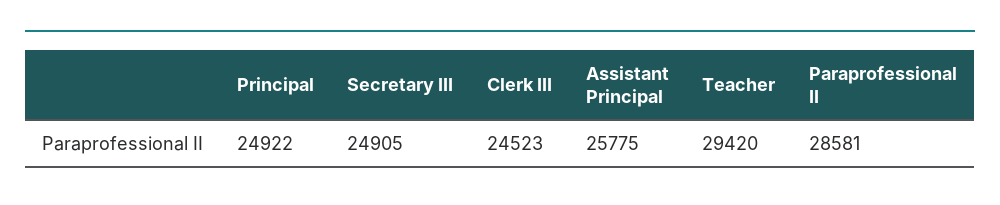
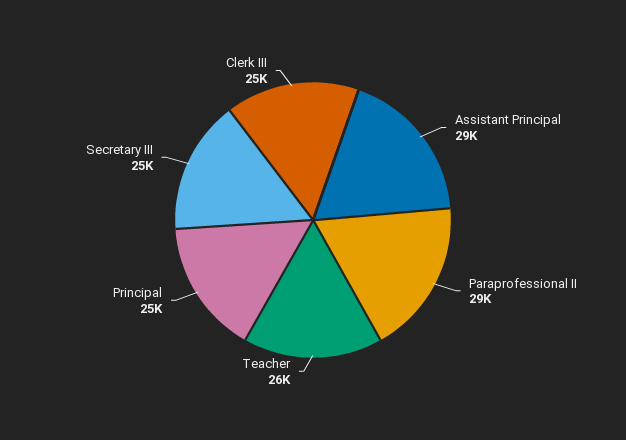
Assistant Principal: 25775 -> 29000
Teacher: 29420 -> 26000

